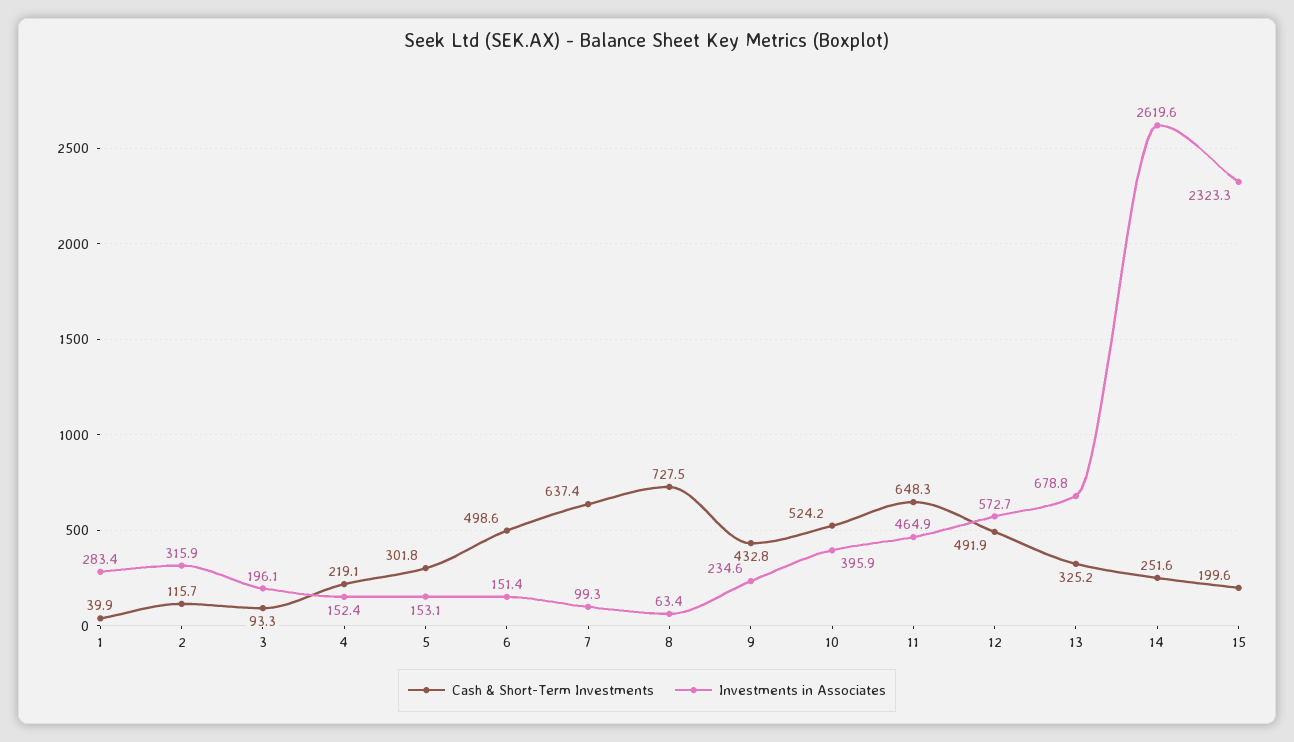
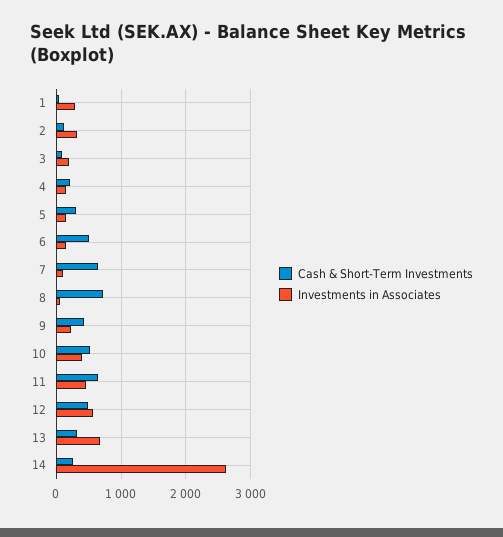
Cash & Short-Term Investments, 15: 199.6 -> none
Investments in Associates, 15: 2323.3 -> none

